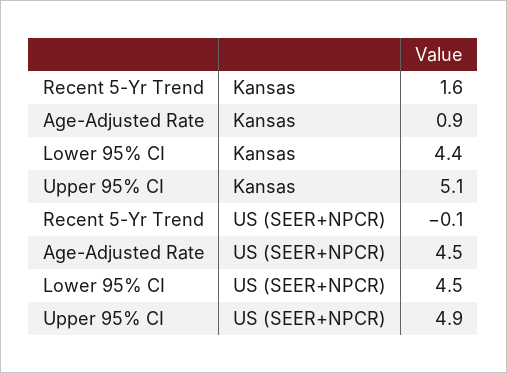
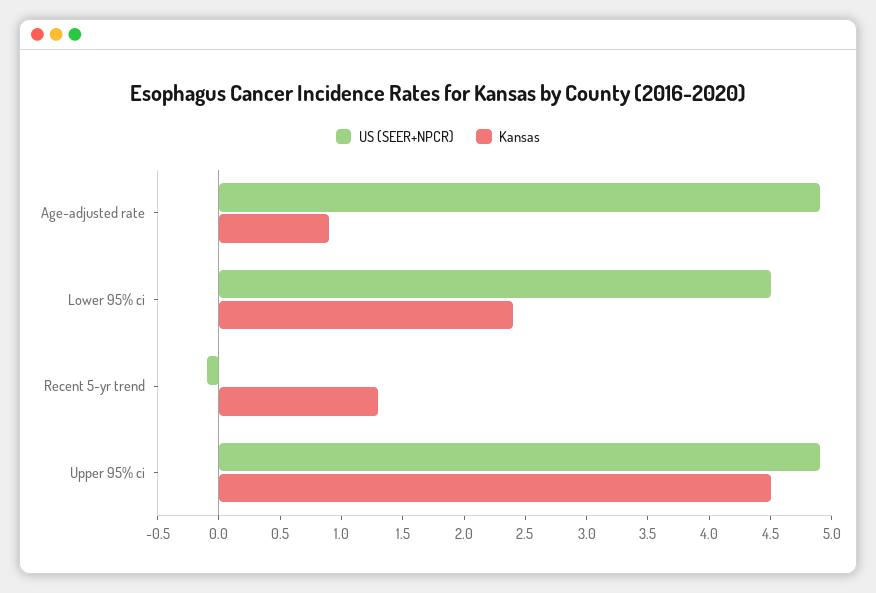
Kansas, Recent 5-Yr Trend: 1.6 -> 1.3
Kansas, Lower 95% CI: 4.4 -> 2.4
Kansas, Upper 95% CI: 5.1 -> 4.5
US (SEER+NPCR), Age-Adjusted Rate: 4.5 -> 4.9

